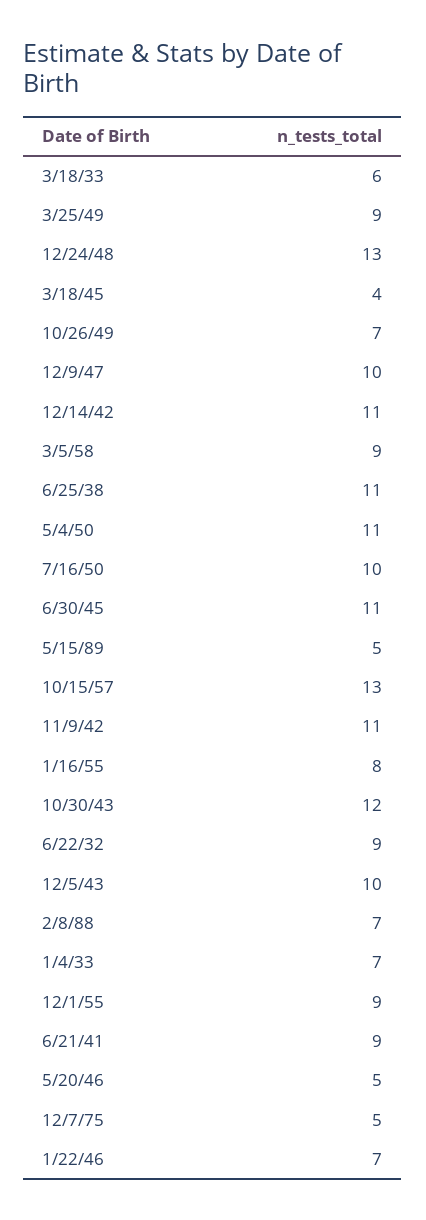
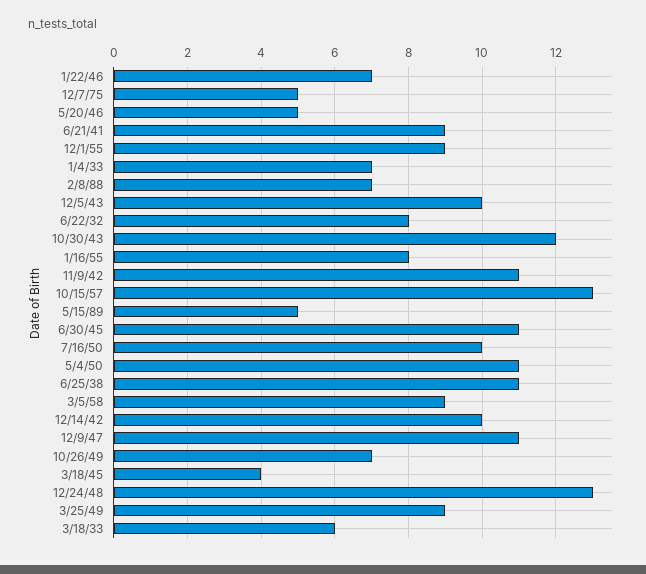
12/9/47: 10 -> 11
12/14/42: 11 -> 10
6/22/32: 9 -> 8

